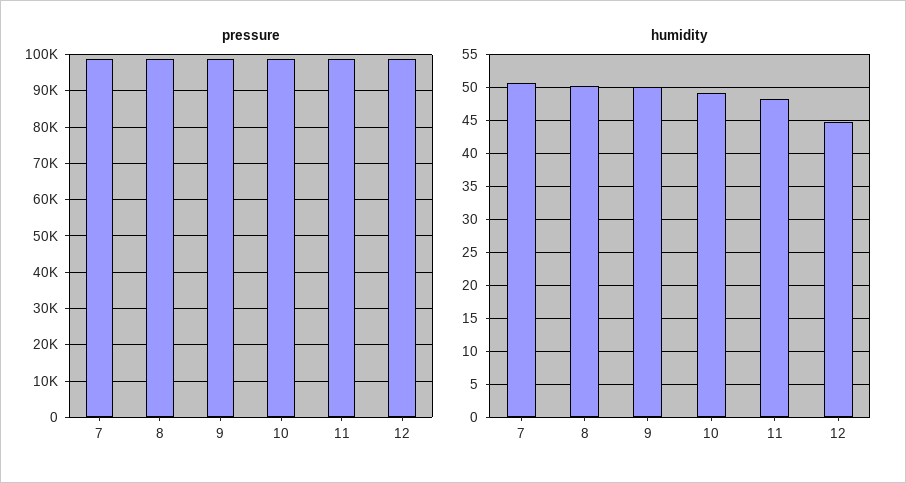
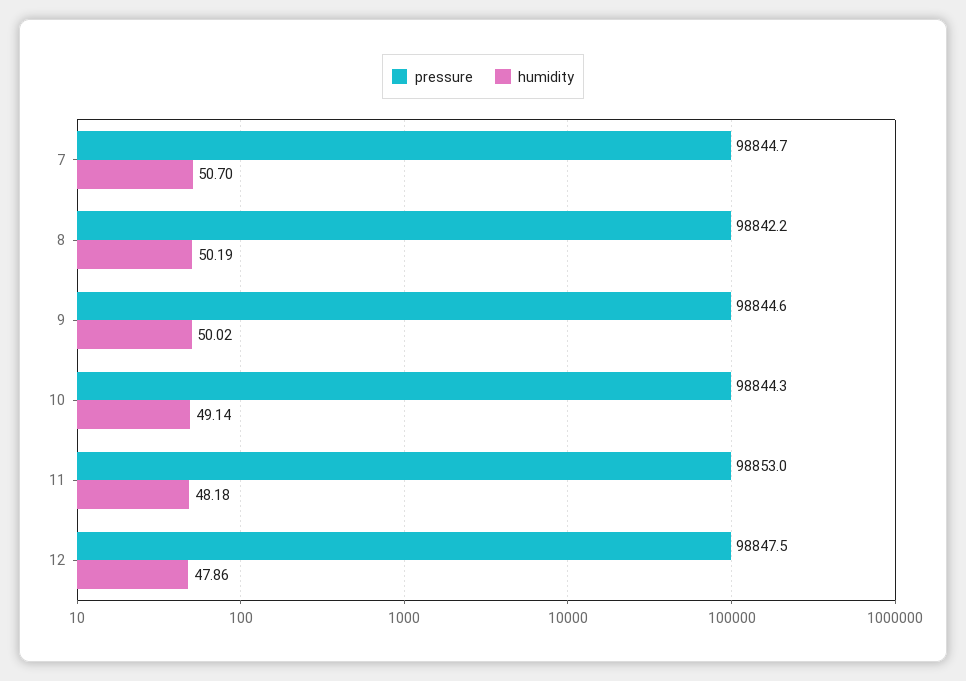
humidity, 12: 45 -> 47.86

